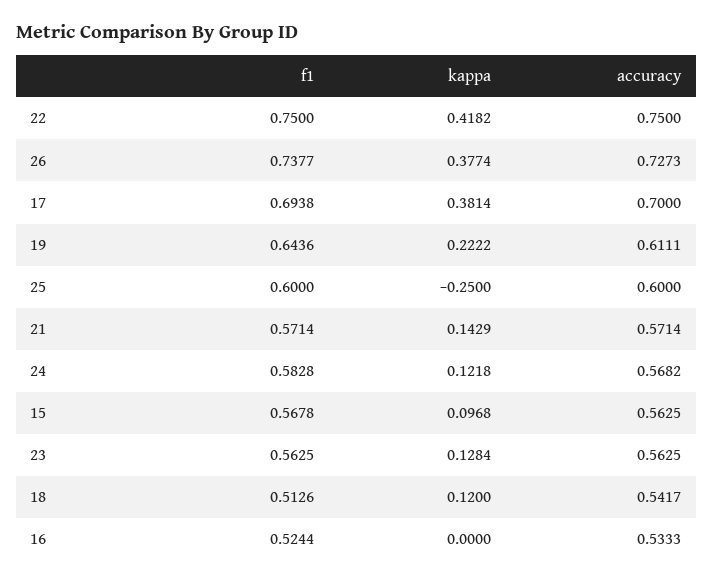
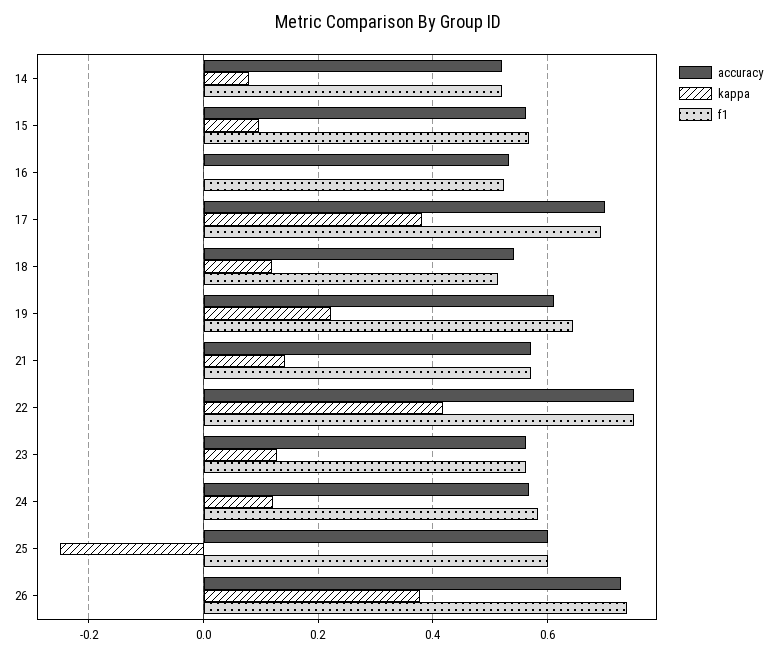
accuracy, 14: none -> 0.52
kappa, 14: none -> 0.08
f1, 14: none -> 0.52

